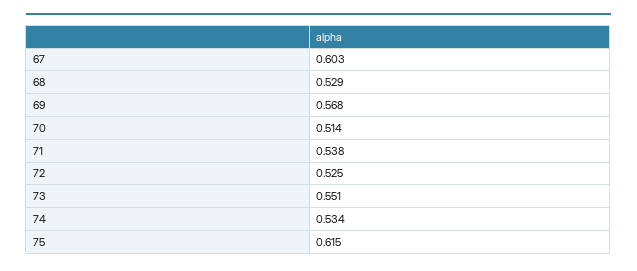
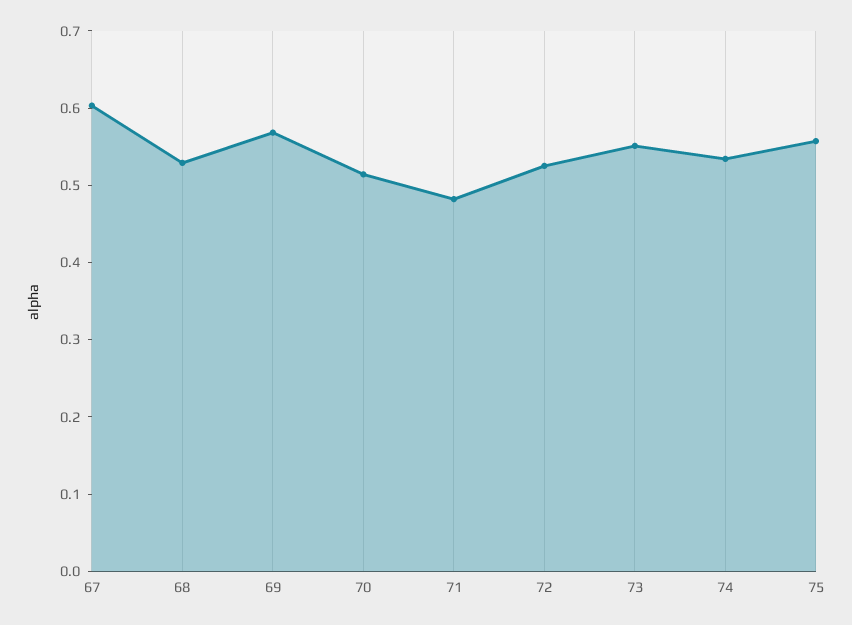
71: 0.538 -> 0.48
75: 0.615 -> 0.56

